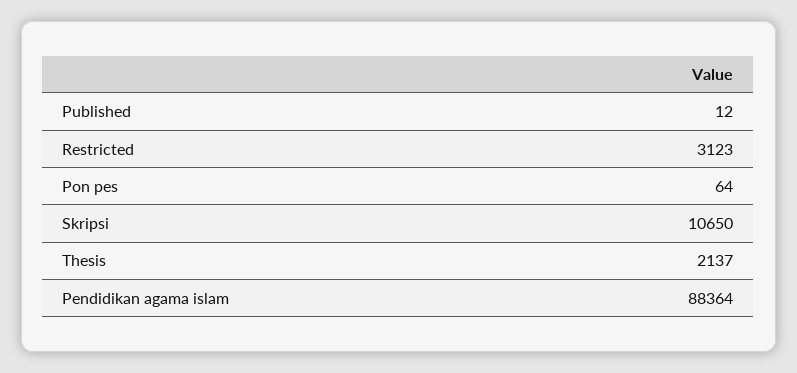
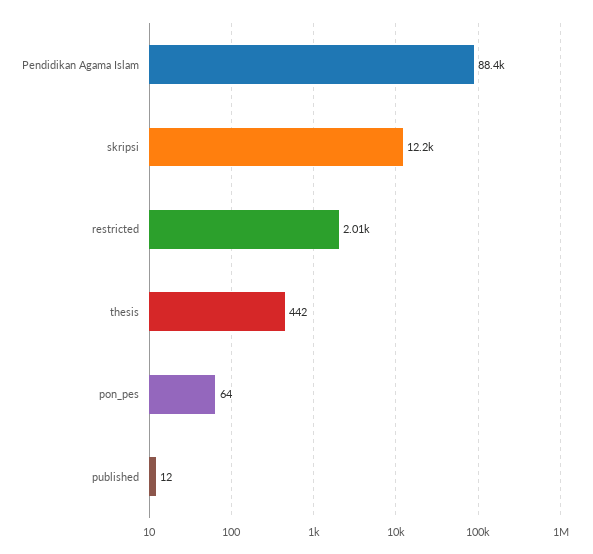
Restricted: 3123 -> 2010
Skripsi: 10650 -> 12200
Thesis: 2137 -> 442

